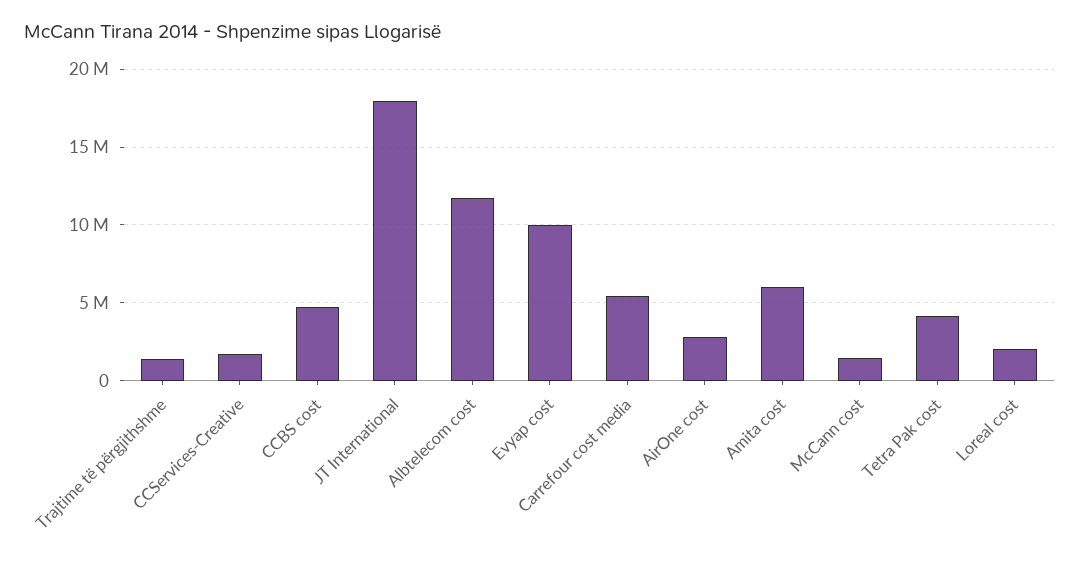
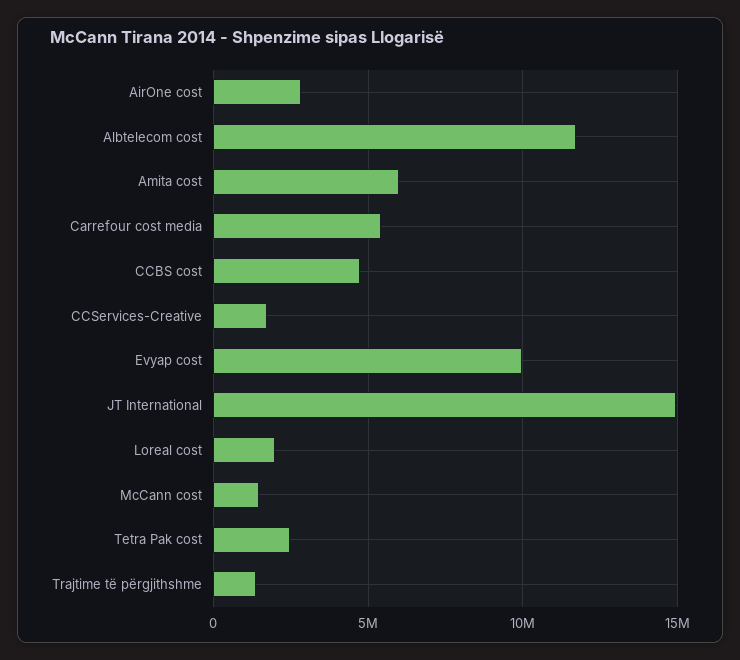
JT International: 18000000 -> 15000000
Tetra Pak cost: 4000000 -> 2500000

